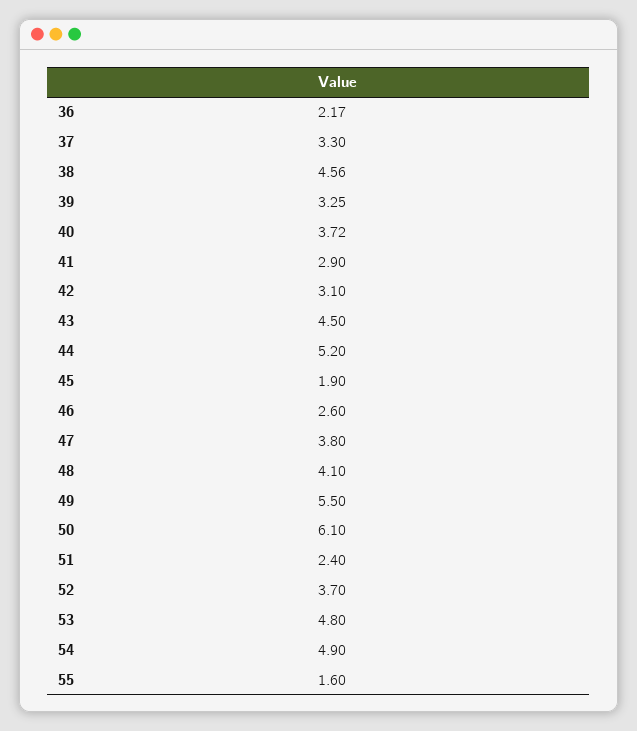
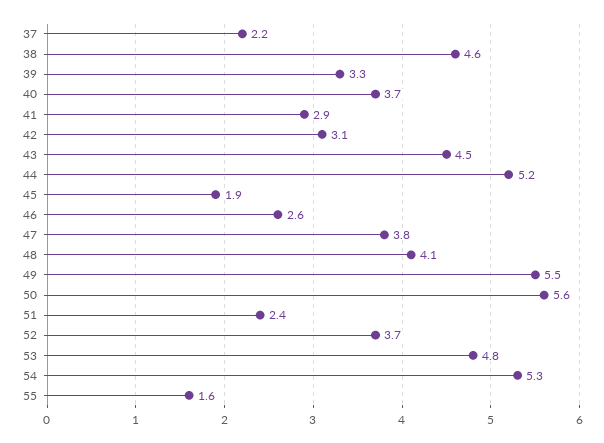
36: 2.17 -> none
37: 3.3 -> 2.2
50: 6.1 -> 5.6
54: 4.9 -> 5.3

